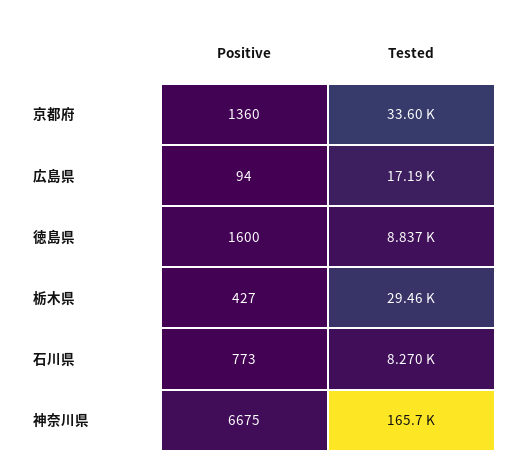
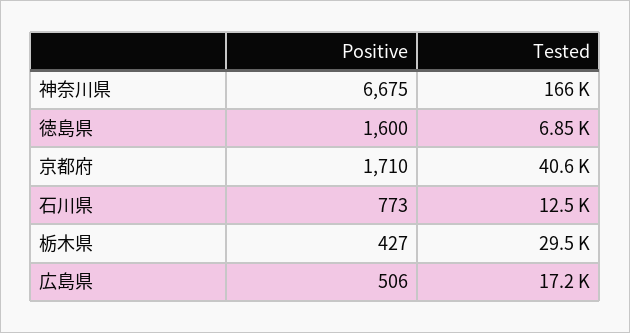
Positive, 京都府: 1360 -> 1710
Tested, 京都府: 33600 -> 40600
Positive, 広島県: 94 -> 506
Tested, 徳島県: 8837 -> 6850
Tested, 石川県: 8270 -> 12500

